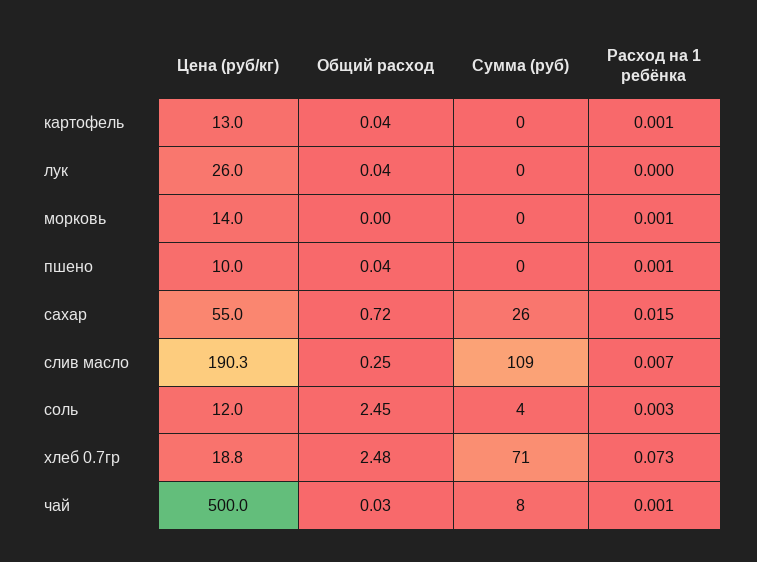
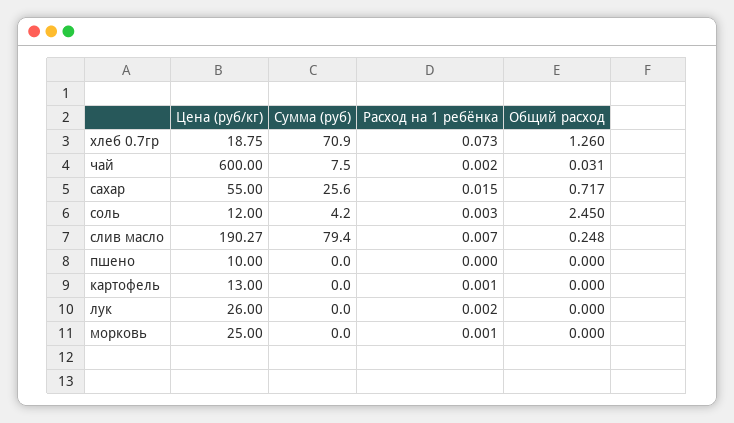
Общий расход, картофель: 0.04 -> 0
Общий расход, лук: 0.04 -> 0
Расход на 1 ребёнка, лук: 0 -> 0.002
Цена (руб/кг), морковь: 14 -> 25
Общий расход, пшено: 0.04 -> 0
Расход на 1 ребёнка, пшено: 0.001 -> 0
Сумма (руб), слив масло: 109 -> 79.4
Общий расход, хлеб 0.7гр: 2.48 -> 1.26
Цена (руб/кг), чай: 500 -> 600
Расход на 1 ребёнка, чай: 0.001 -> 0.002

